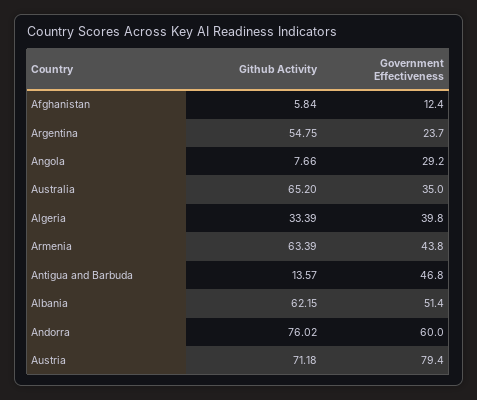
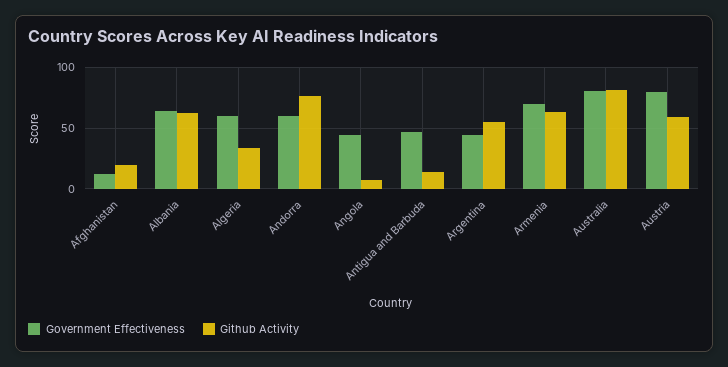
Github Activity, Afghanistan: 5.84 -> 20
Government Effectiveness, Argentina: 23.7 -> 45
Government Effectiveness, Angola: 29.2 -> 45
Github Activity, Australia: 65.2 -> 80
Government Effectiveness, Australia: 35 -> 80
Government Effectiveness, Algeria: 39.8 -> 60
Government Effectiveness, Armenia: 43.8 -> 70
Government Effectiveness, Albania: 51.4 -> 65
Github Activity, Austria: 71.18 -> 60

